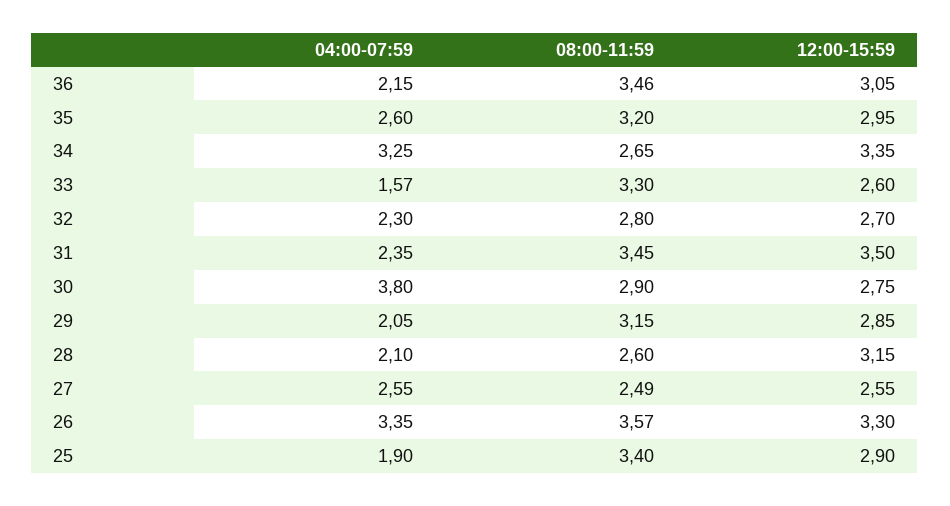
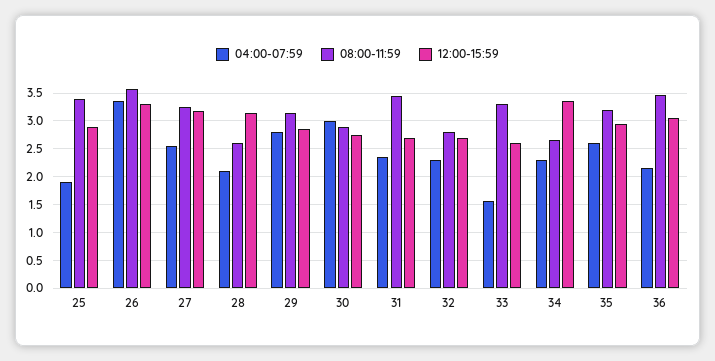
04:00-07:59, 34: 3.25 -> 2.25
12:00-15:59, 31: 3.5 -> 2.75
04:00-07:59, 30: 3.8 -> 3
04:00-07:59, 29: 2.05 -> 2.75
08:00-11:59, 27: 2.49 -> 3.25
12:00-15:59, 27: 2.55 -> 3.25

